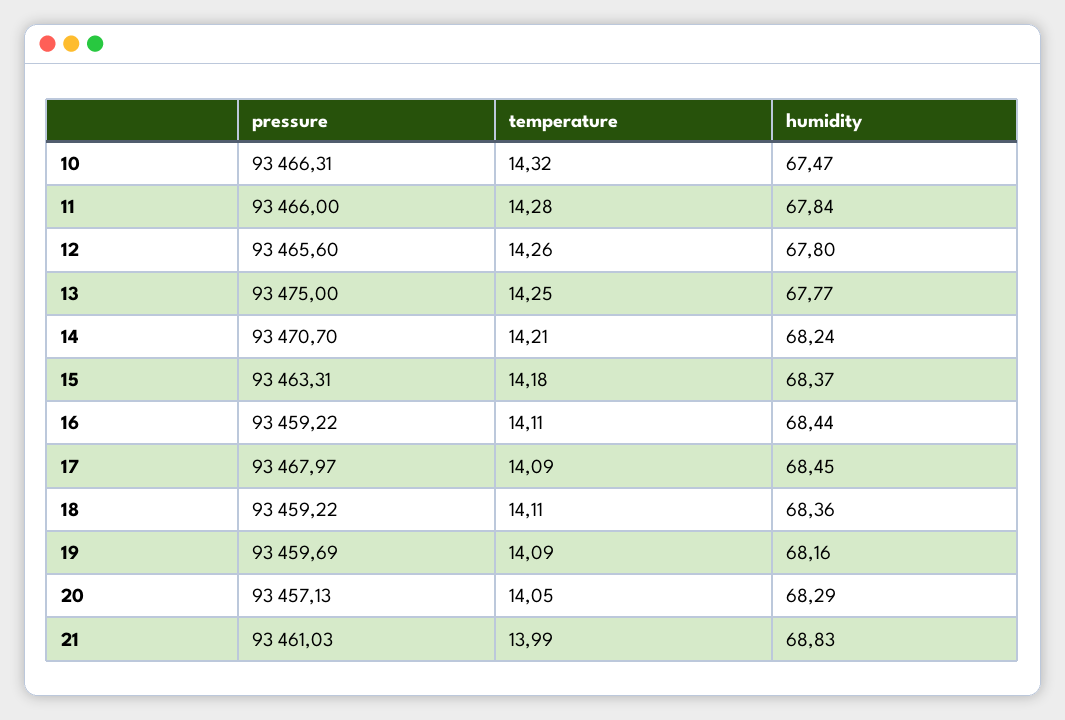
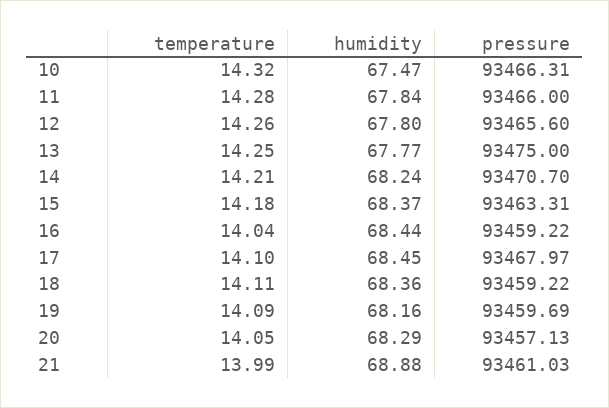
temperature, 16: 14.11 -> 14.04
temperature, 17: 14.09 -> 14.1
humidity, 21: 68.83 -> 68.88

